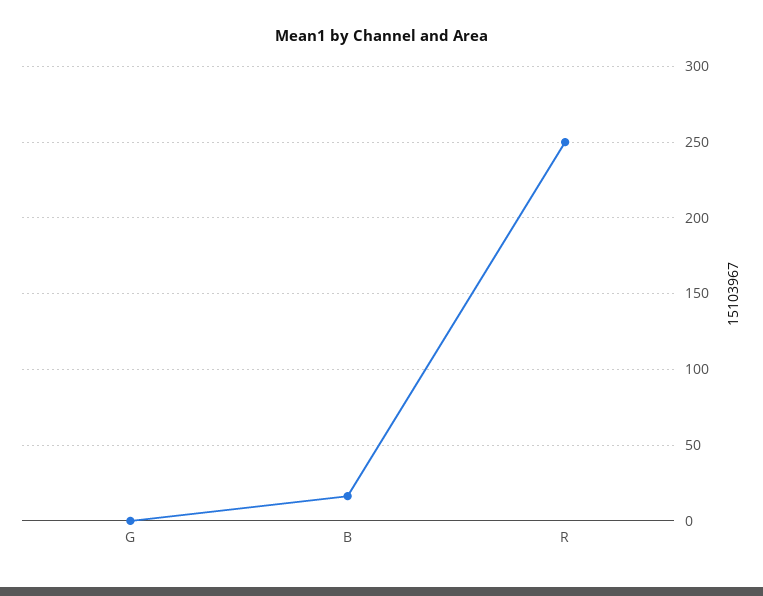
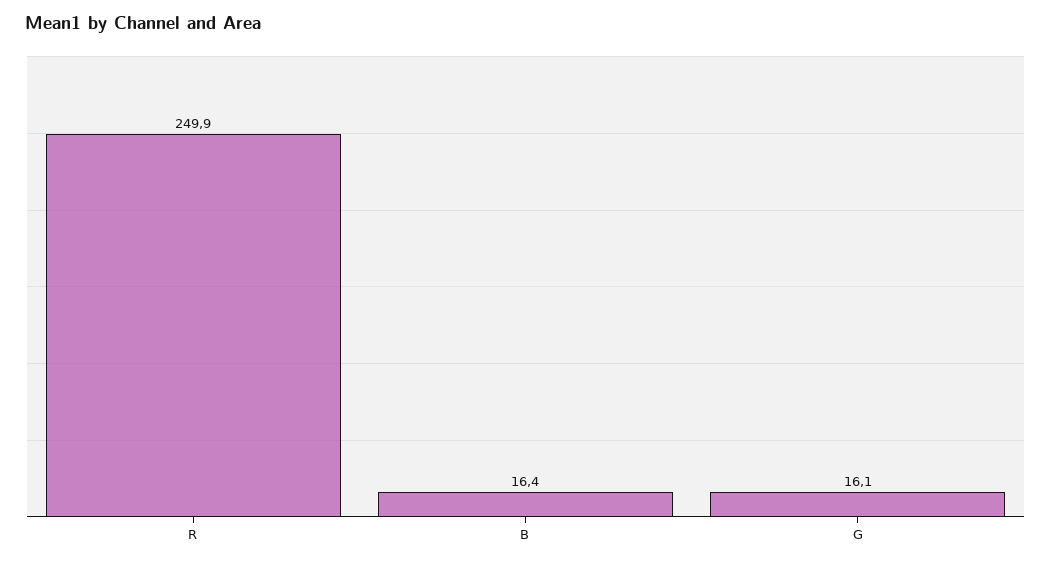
G: 0 -> 16.1

